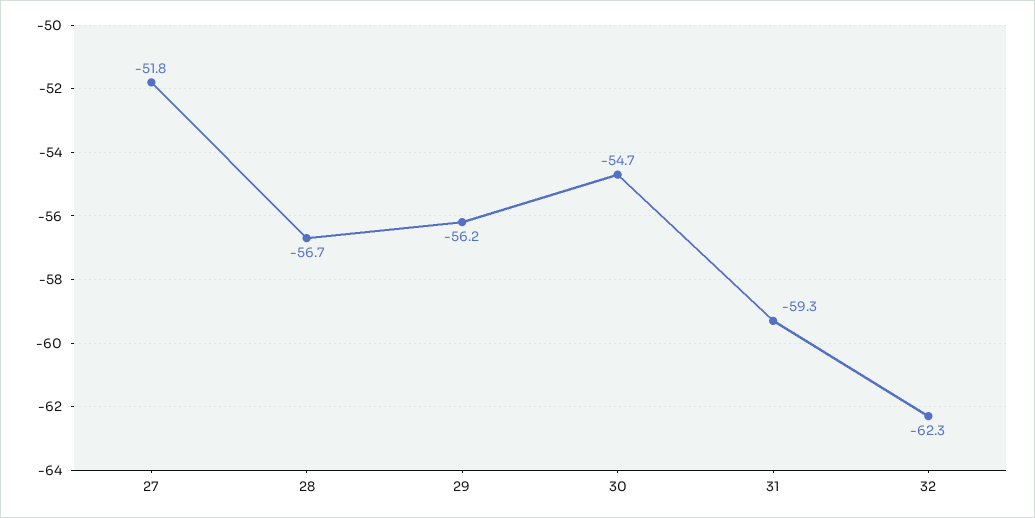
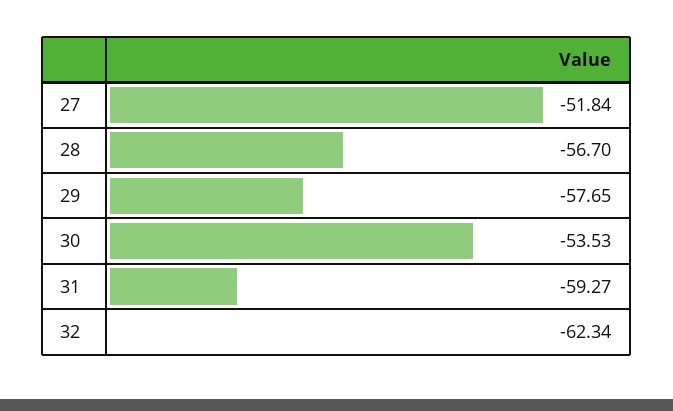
29: -56.2 -> -57.65
30: -54.7 -> -53.53

